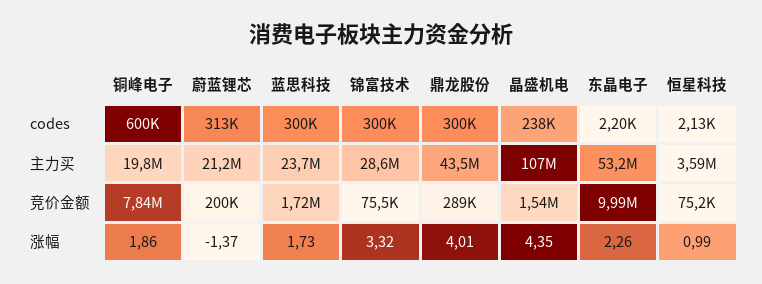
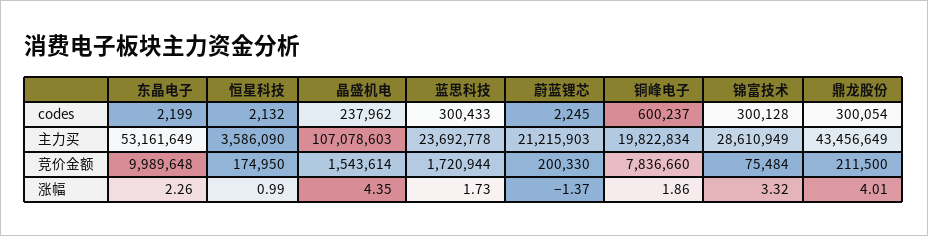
蔚蓝锂芯, codes: 313000 -> 2245
鼎龙股份, 竞价金额: 289000 -> 211500
恒星科技, 竞价金额: 75200 -> 174950

